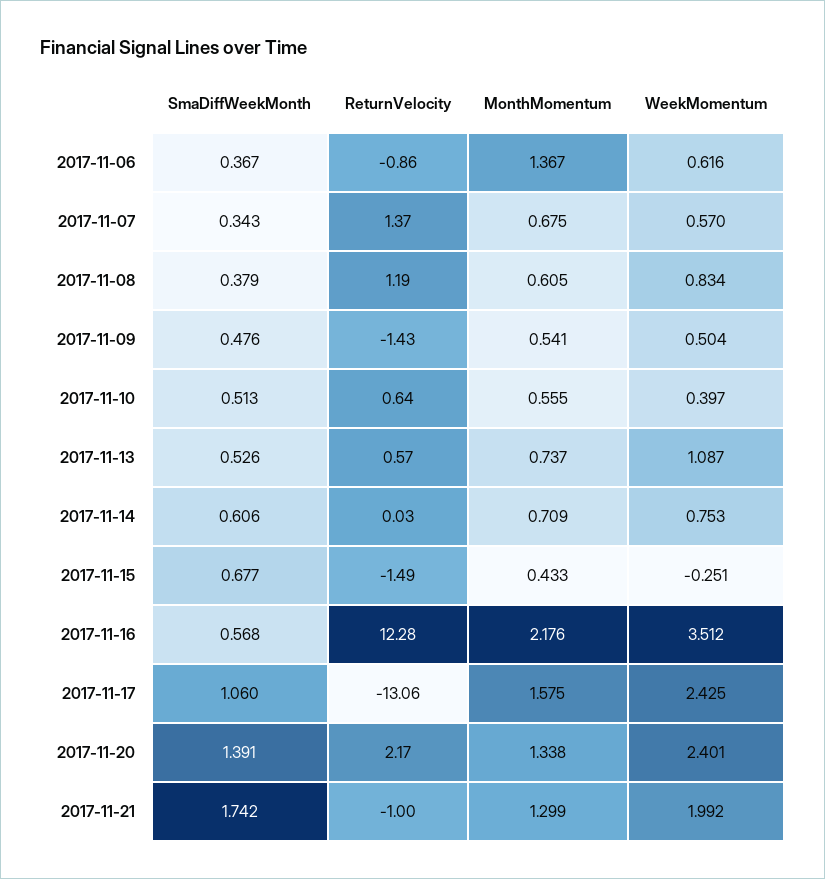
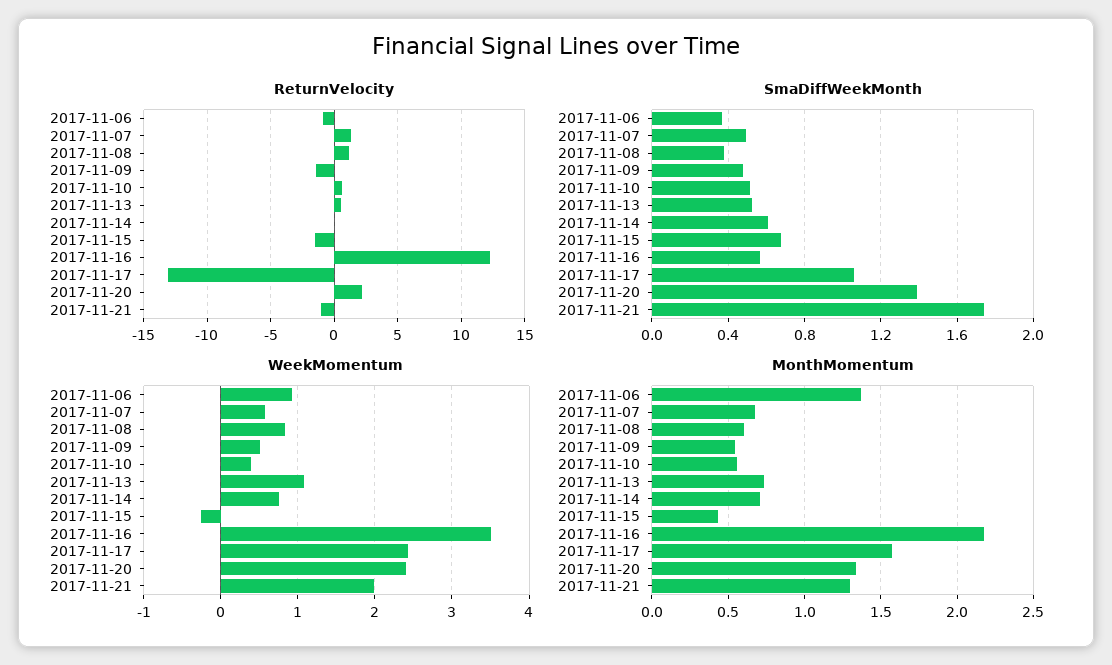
WeekMomentum, 2017-11-06: 0.616 -> 0.9
SmaDiffWeekMonth, 2017-11-07: 0.343 -> 0.5

